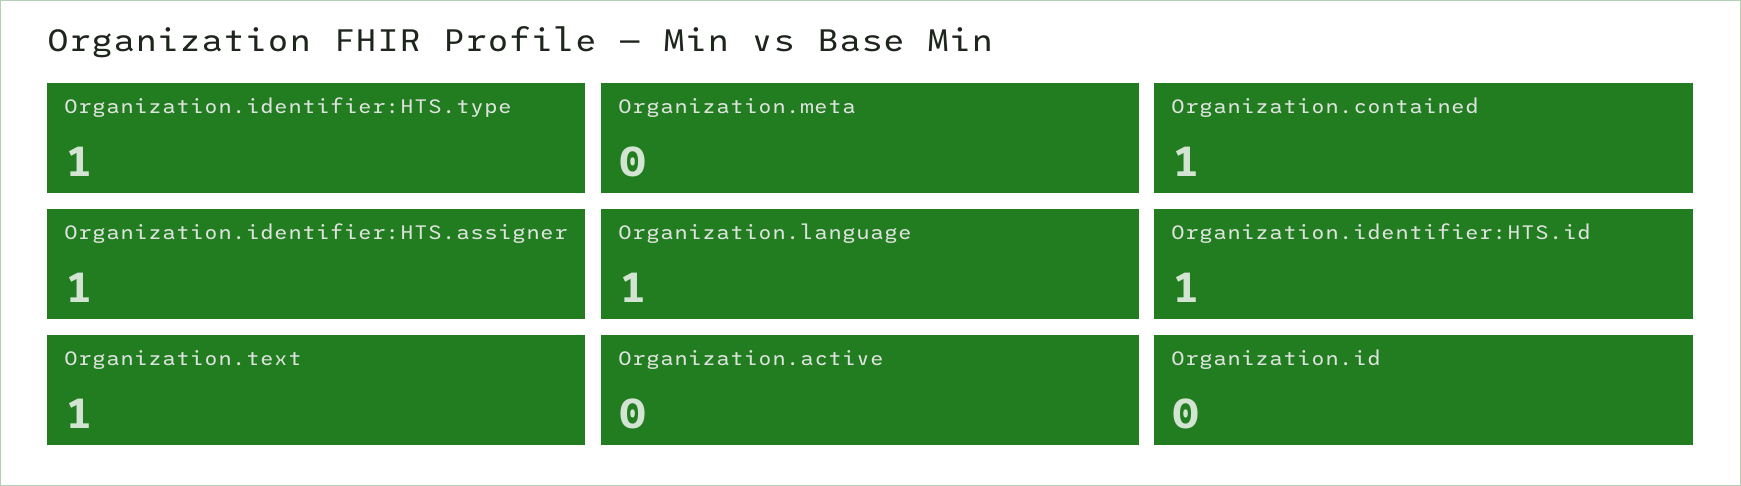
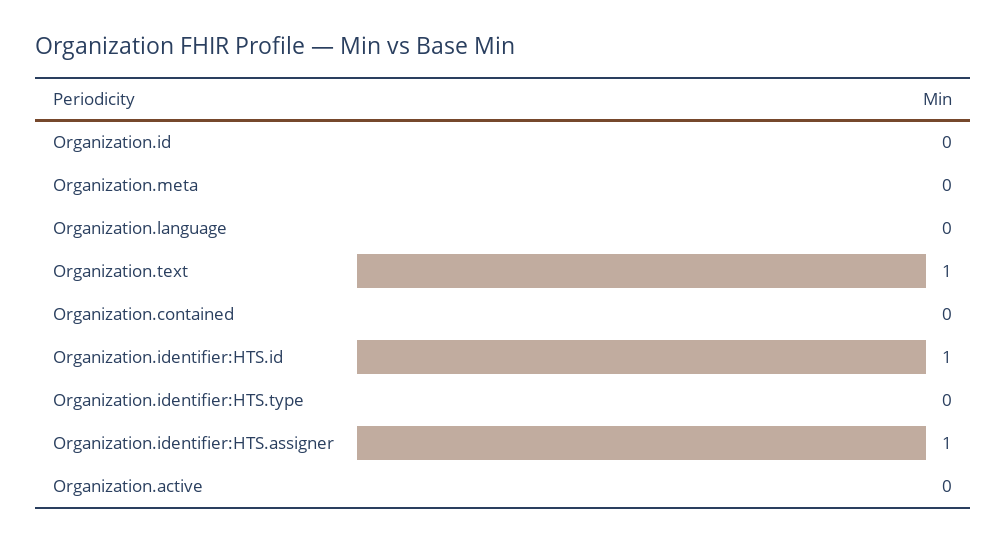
Organization.identifier:HTS.type: 1 -> 0
Organization.contained: 1 -> 0
Organization.language: 1 -> 0

